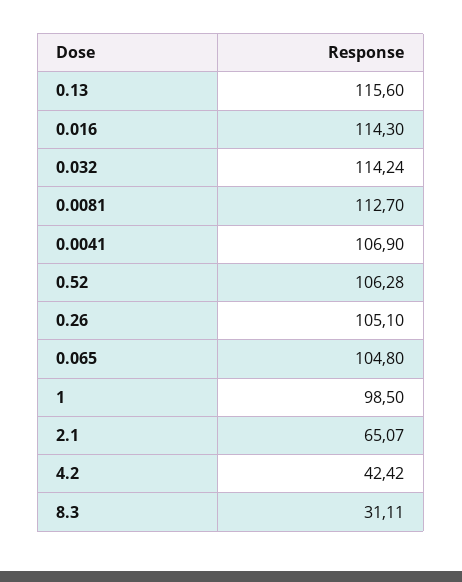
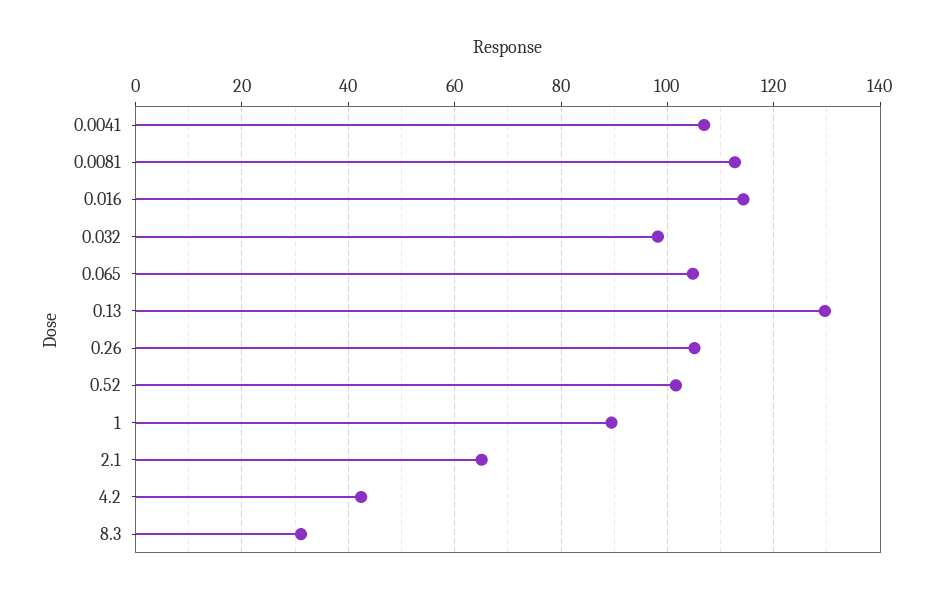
0.13: 115.6 -> 130
0.032: 114.24 -> 98
0.52: 106.28 -> 102
1: 98.5 -> 90

